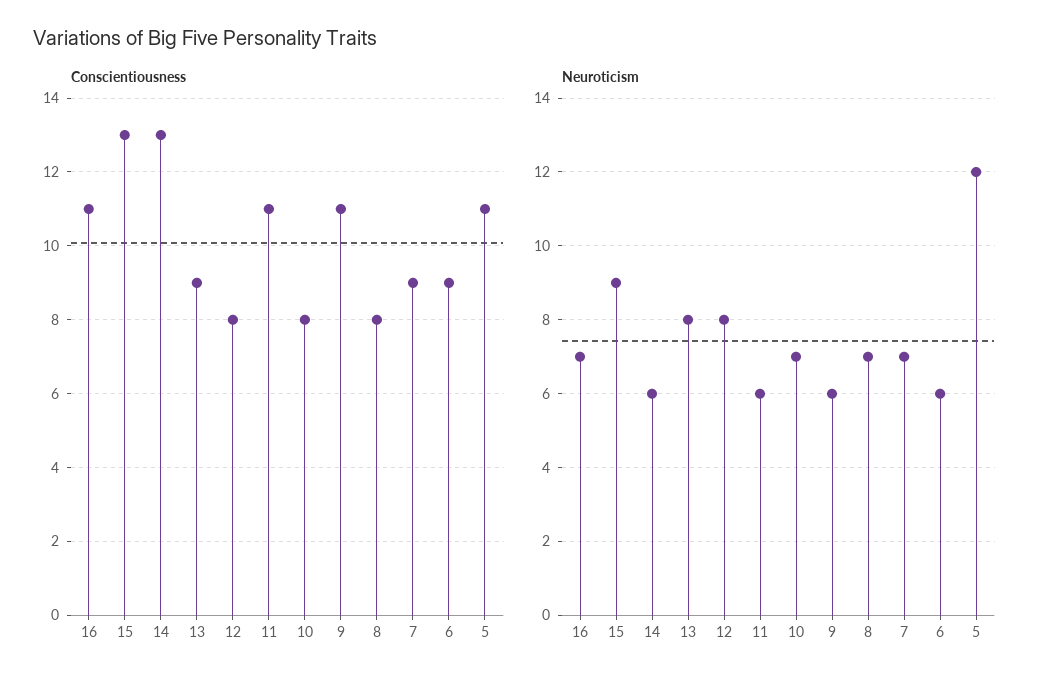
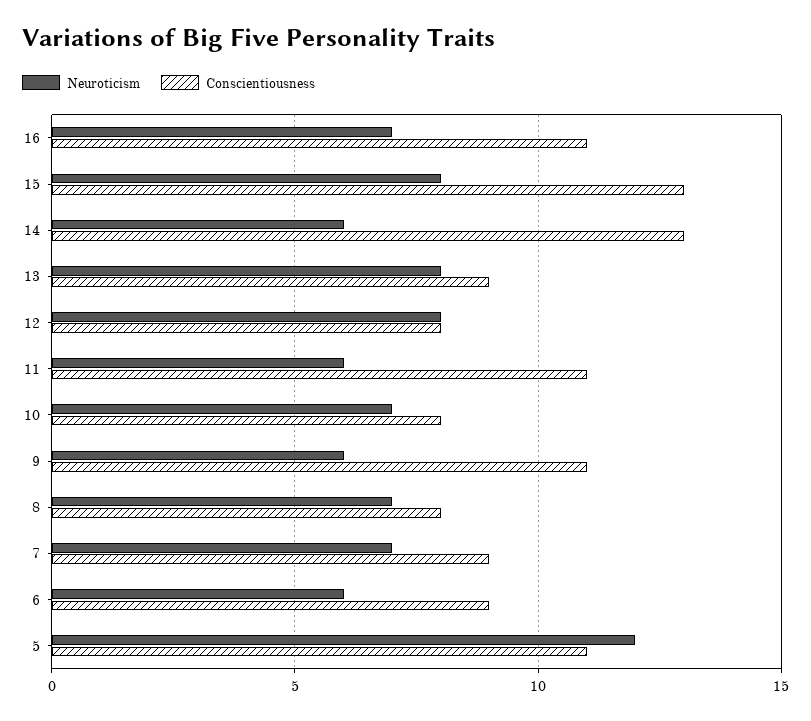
Neuroticism, 15: 9 -> 8

